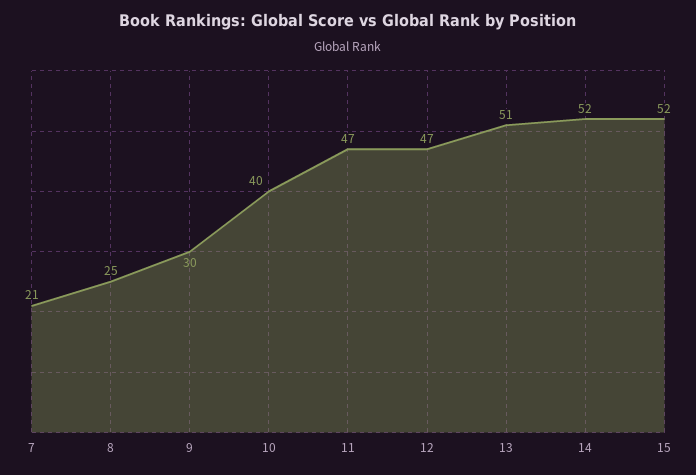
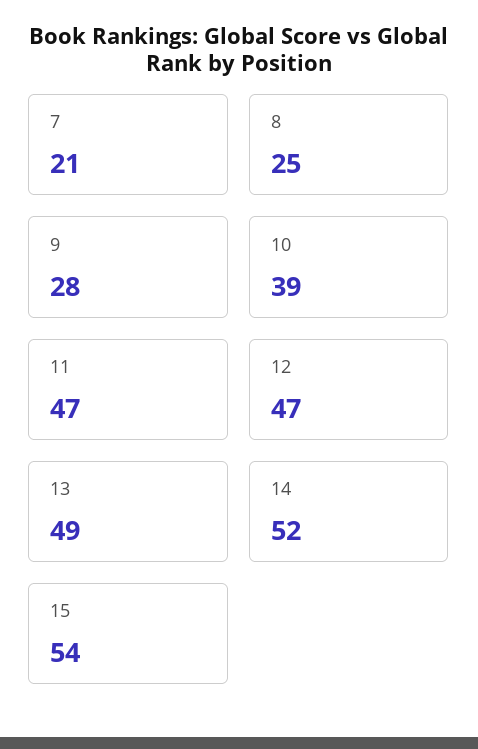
9: 30 -> 28
10: 40 -> 39
13: 51 -> 49
15: 52 -> 54

